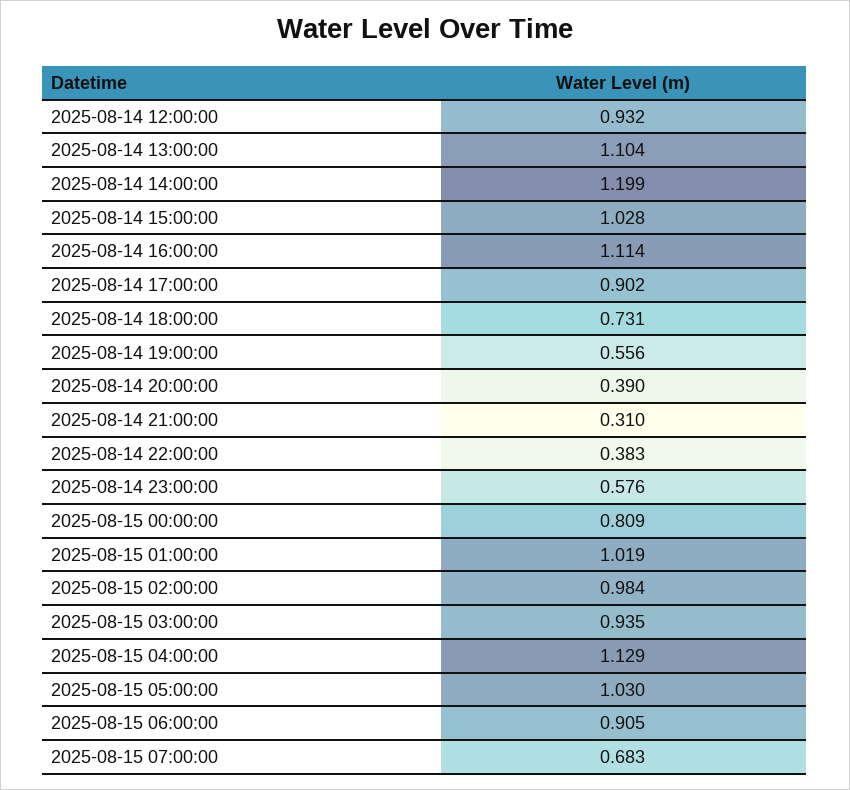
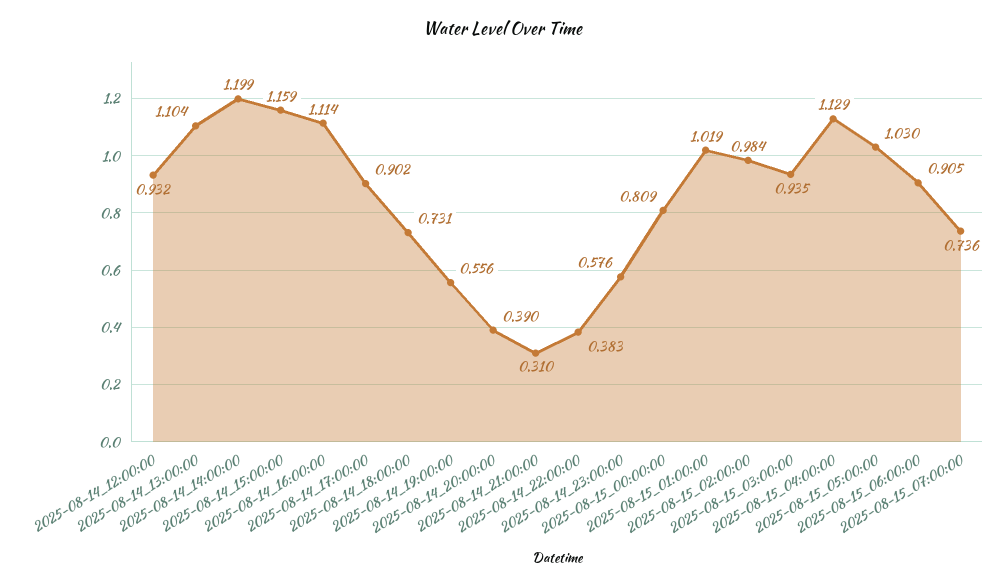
2025-08-14 15:00:00: 1.028 -> 1.159
2025-08-15 07:00:00: 0.683 -> 0.736

